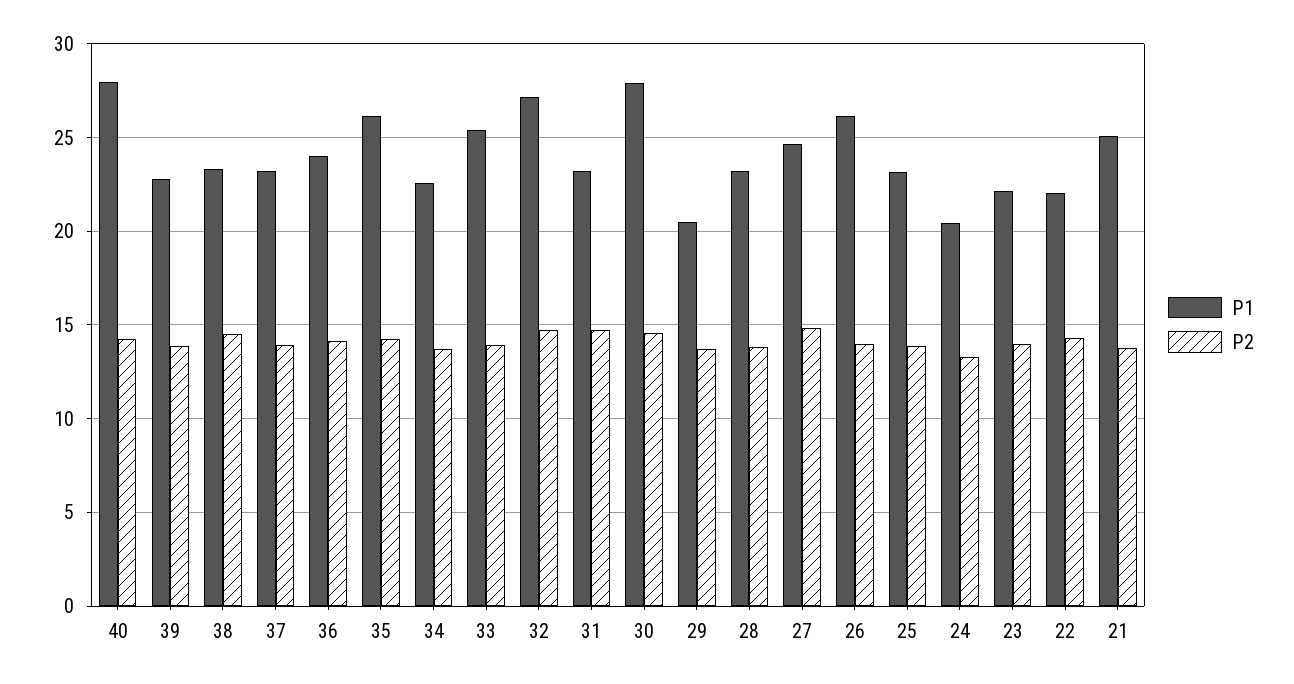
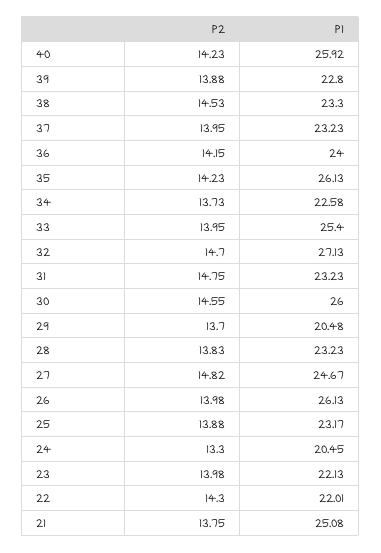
P1, 40: 28 -> 25.92
P1, 30: 28 -> 26

